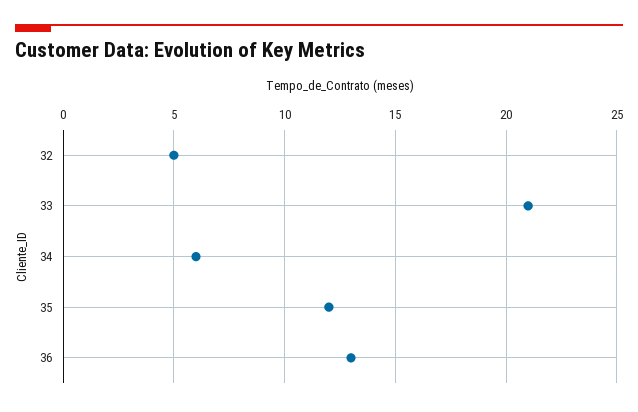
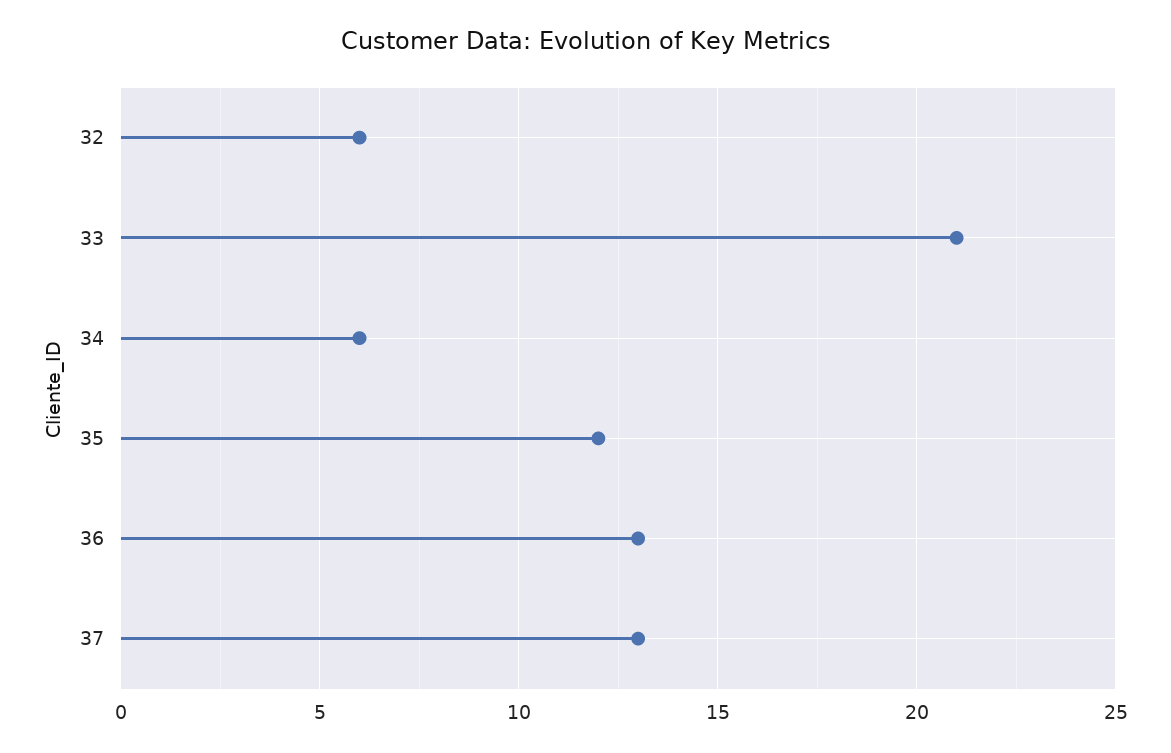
32: 5 -> 6
37: none -> 13

